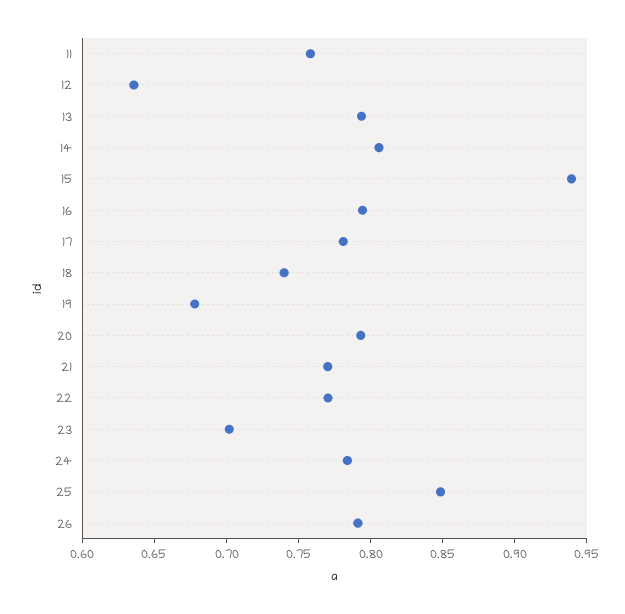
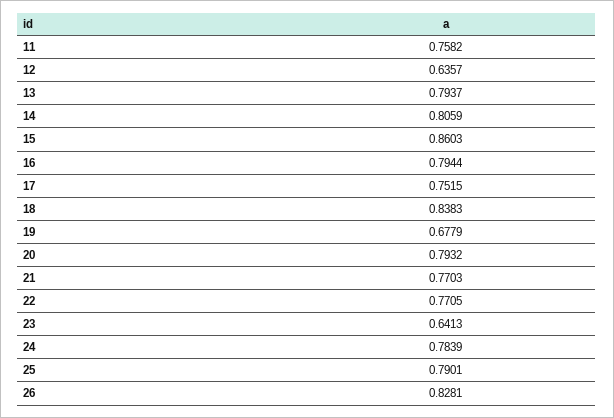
15: 0.94 -> 0.8603
17: 0.78 -> 0.7515
18: 0.74 -> 0.8383
23: 0.7 -> 0.6413
25: 0.85 -> 0.7901
26: 0.79 -> 0.8281

